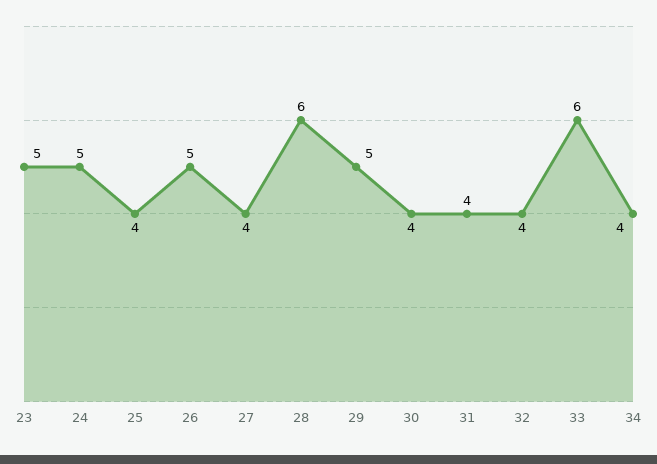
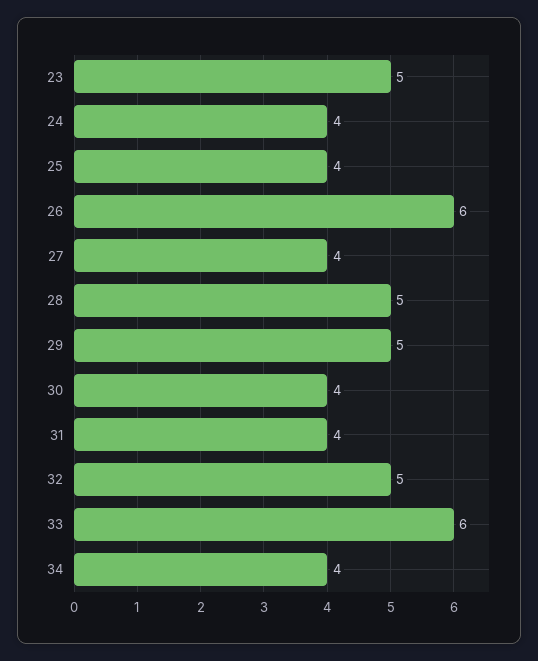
24: 5 -> 4
26: 5 -> 6
28: 6 -> 5
32: 4 -> 5

